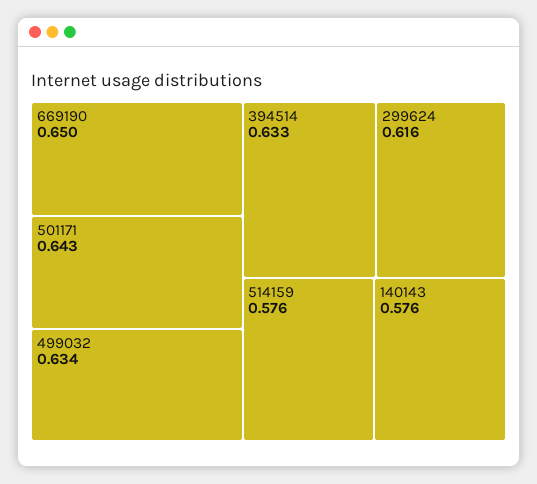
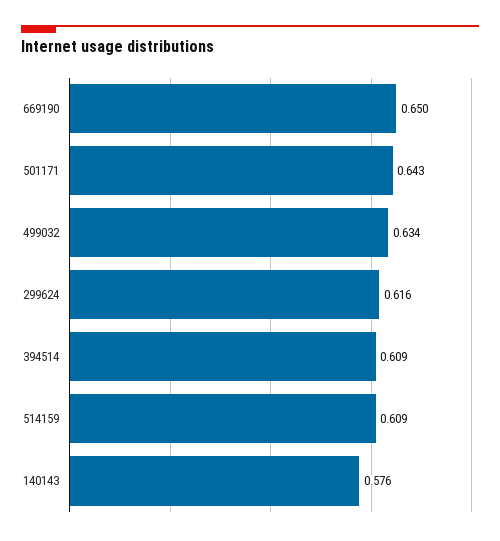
394514: 0.633 -> 0.609
514159: 0.576 -> 0.609

